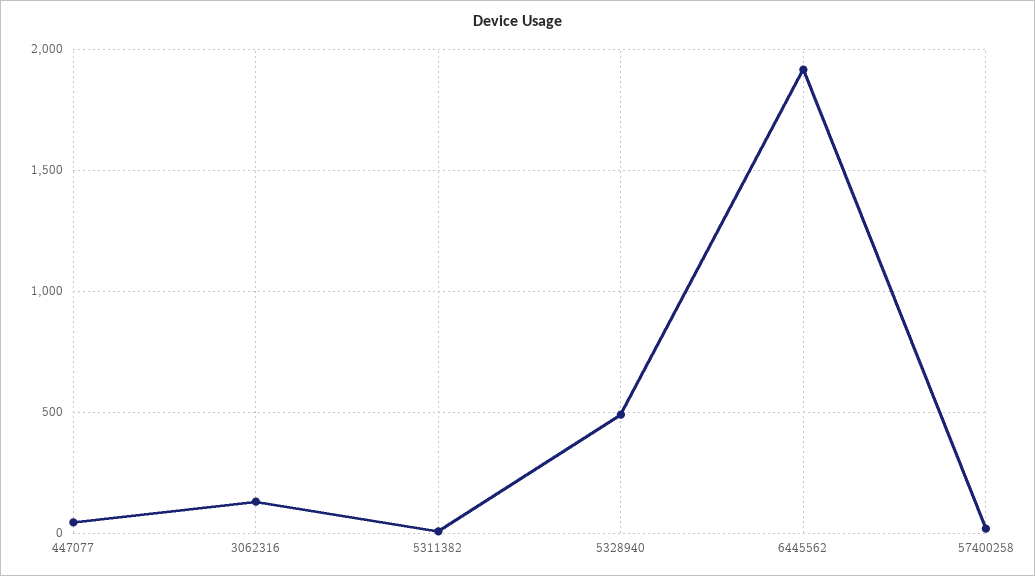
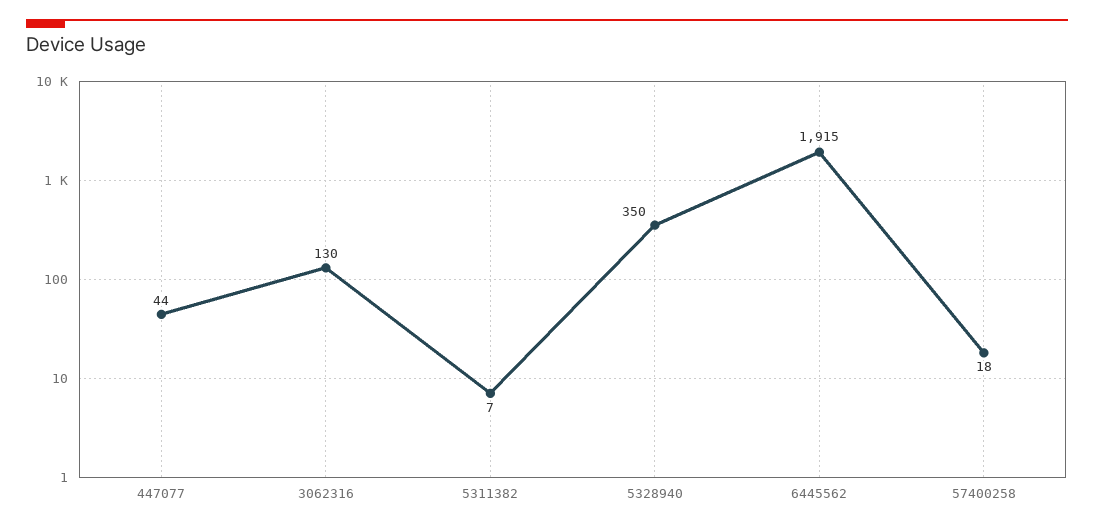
5328940: 500 -> 350

